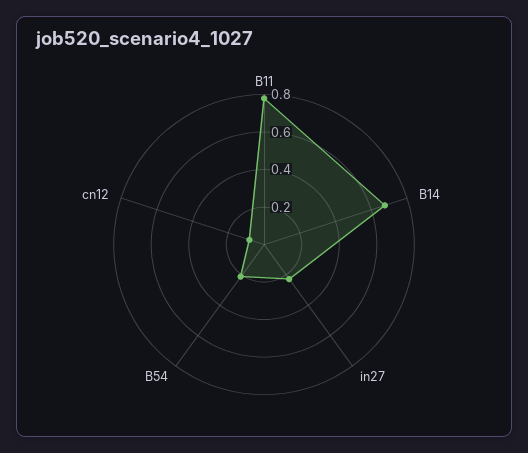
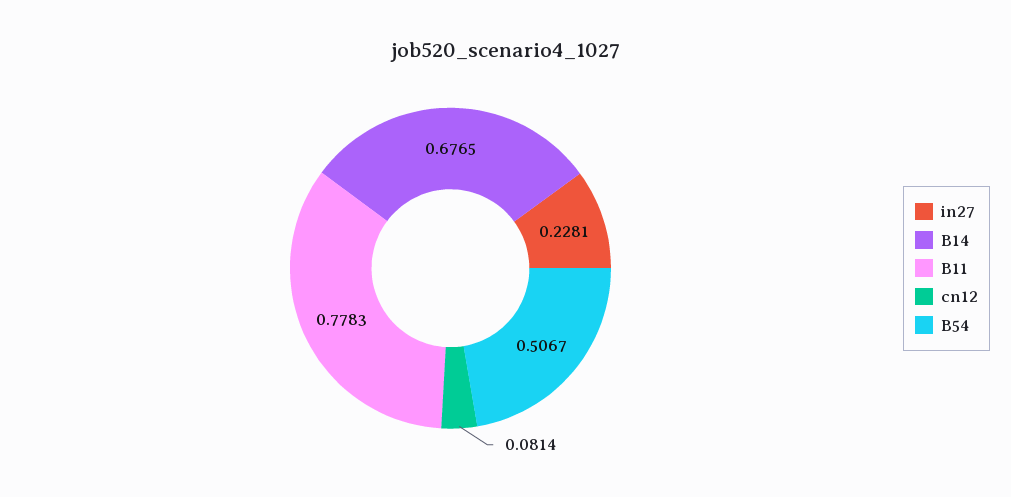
B54: 0.2 -> 0.5067

